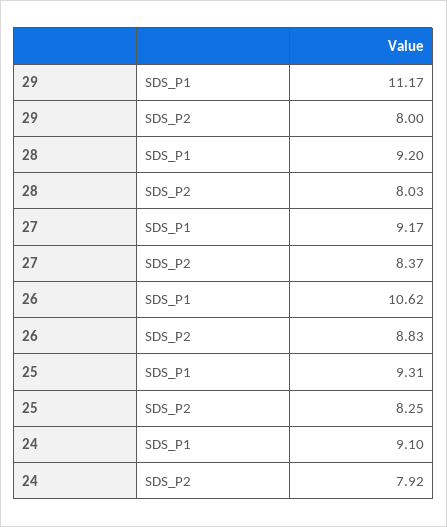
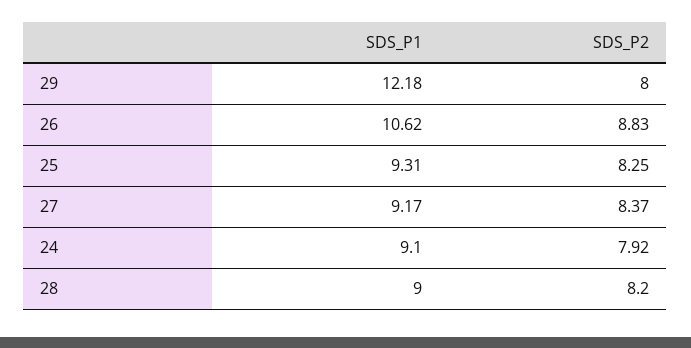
29, SDS_P1: 11.17 -> 12.18
28, SDS_P1: 9.2 -> 9
28, SDS_P2: 8.03 -> 8.2

